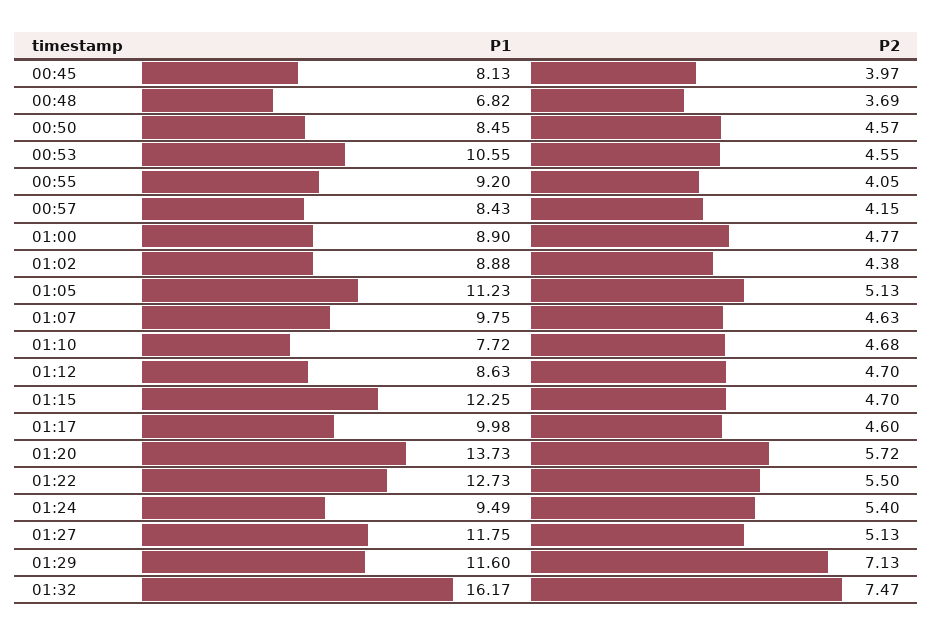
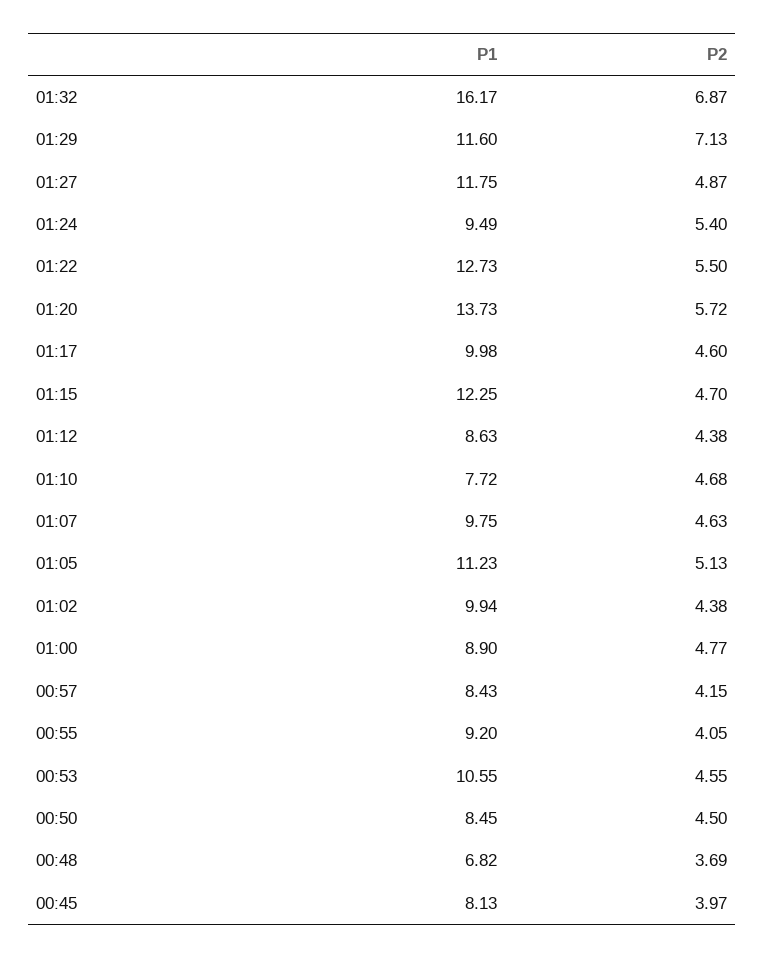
P2, 00:50: 4.57 -> 4.5
P1, 01:02: 8.88 -> 9.94
P2, 01:12: 4.7 -> 4.38
P2, 01:27: 5.13 -> 4.87
P2, 01:32: 7.47 -> 6.87

